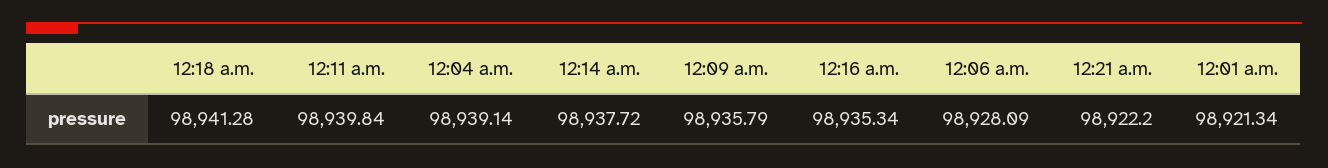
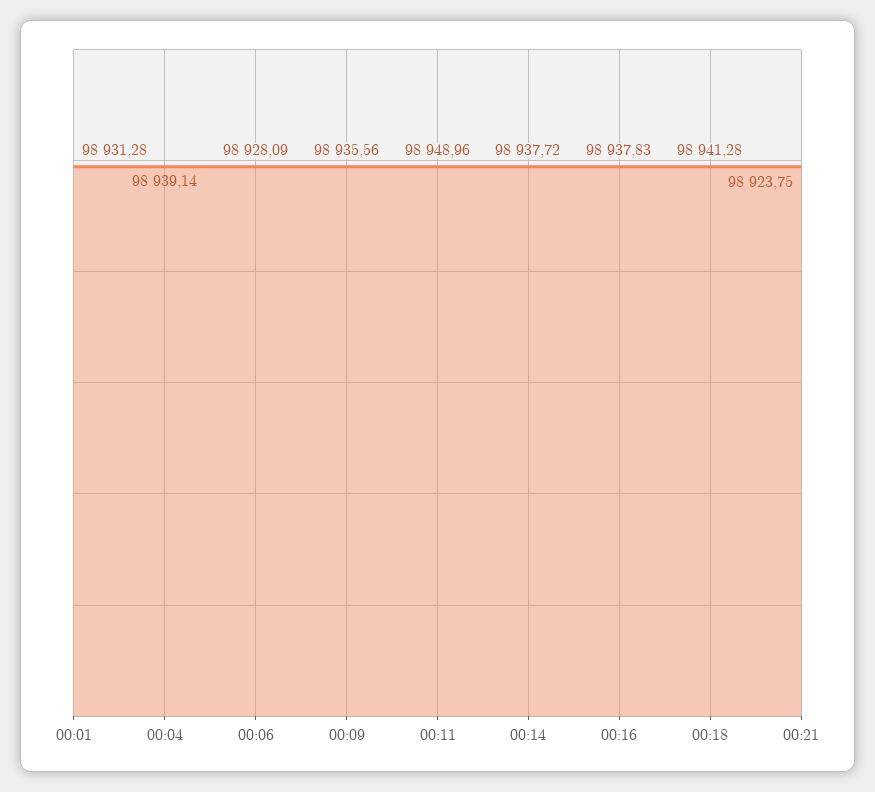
12:11 a.m.: 98939.84 -> 98948.96
12:09 a.m.: 98935.79 -> 98935.56
12:16 a.m.: 98935.34 -> 98937.83
12:21 a.m.: 98922.2 -> 98923.75
12:01 a.m.: 98921.34 -> 98931.28

